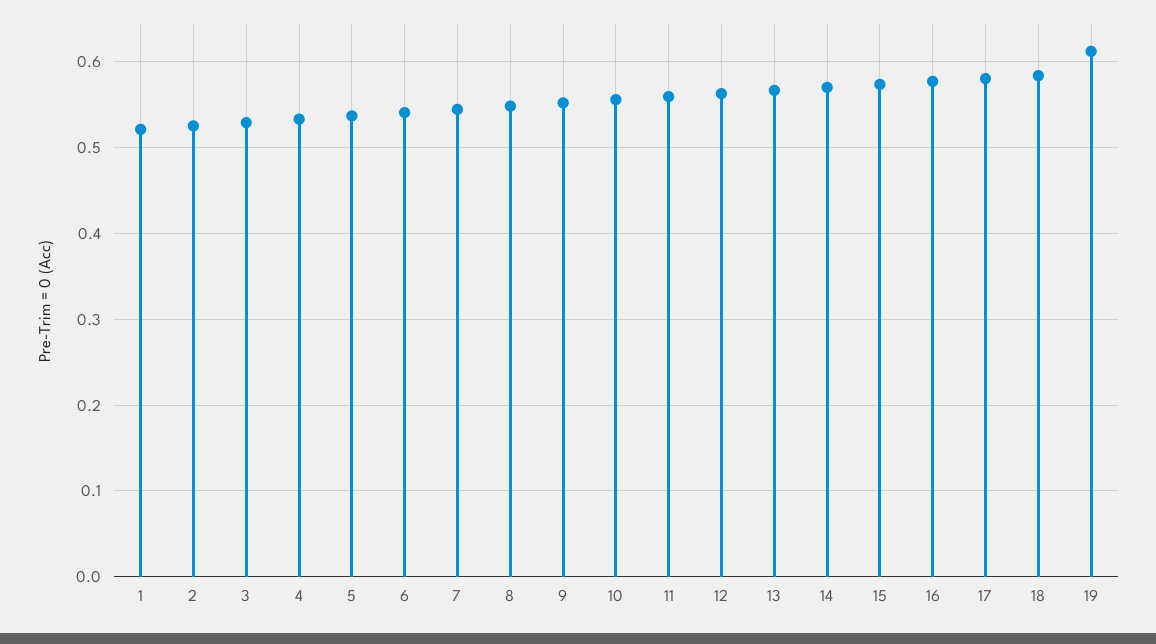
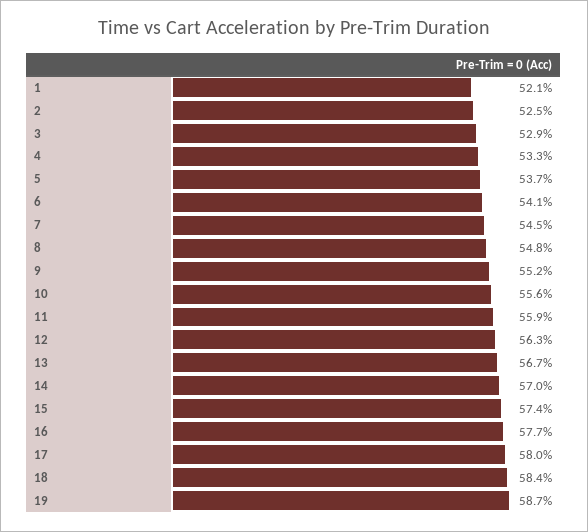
19: 0.61 -> 0.587

